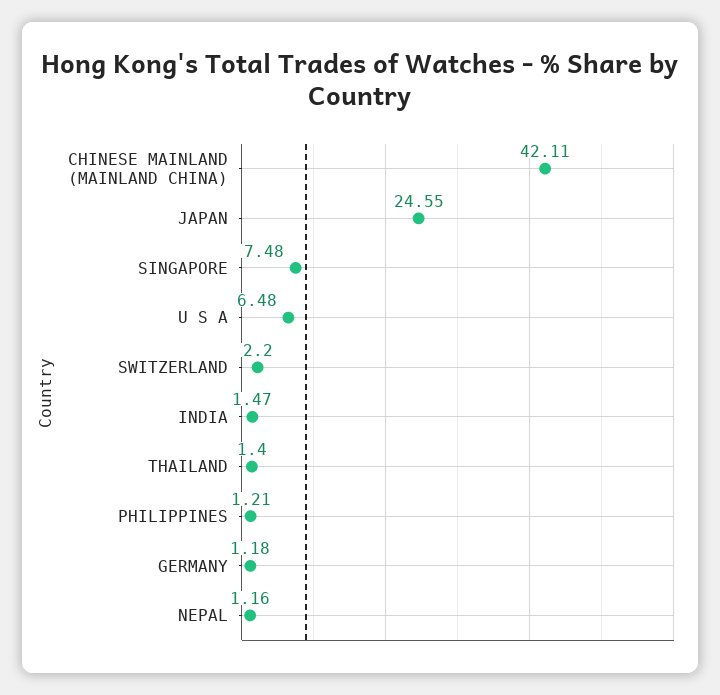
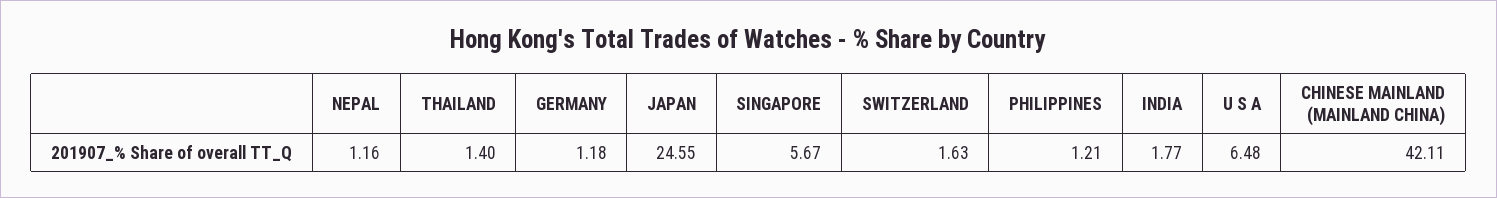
SINGAPORE: 7.48 -> 5.67
SWITZERLAND: 2.2 -> 1.63
INDIA: 1.47 -> 1.77

